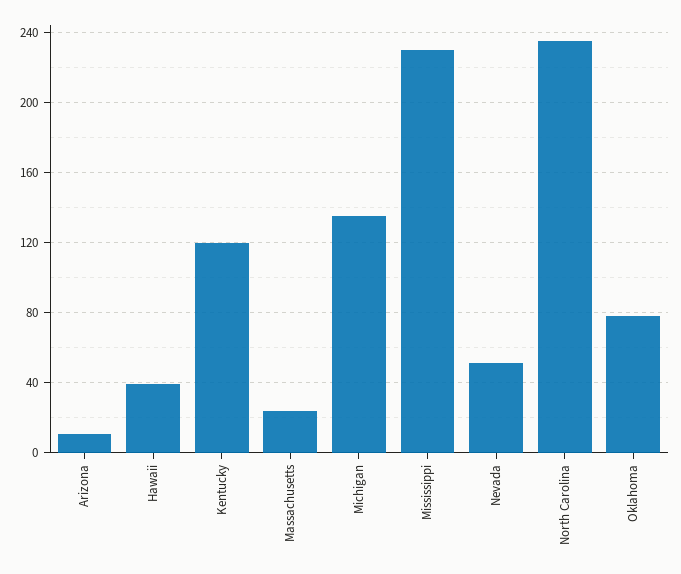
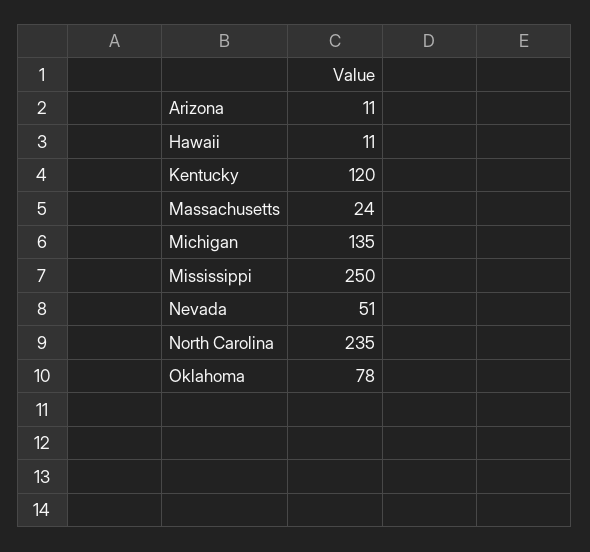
Hawaii: 40 -> 11
Mississippi: 230 -> 250

